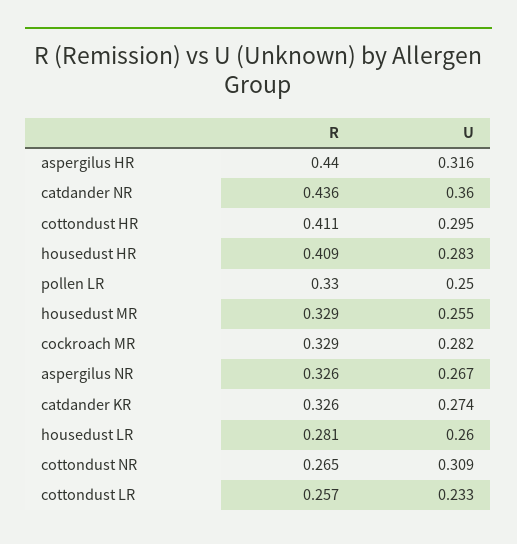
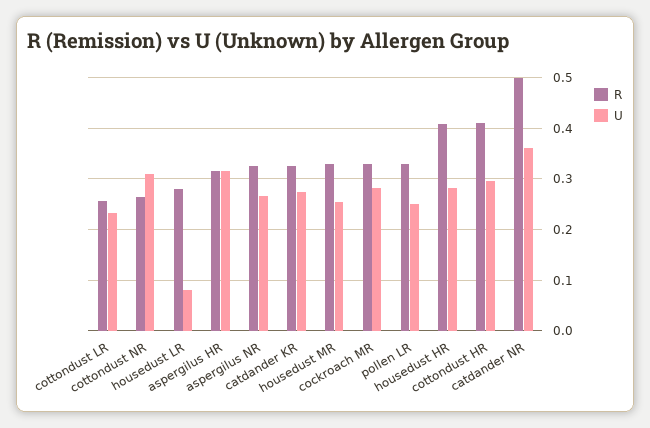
R, aspergilus HR: 0.44 -> 0.32
R, catdander NR: 0.436 -> 0.5
U, housedust LR: 0.26 -> 0.08

